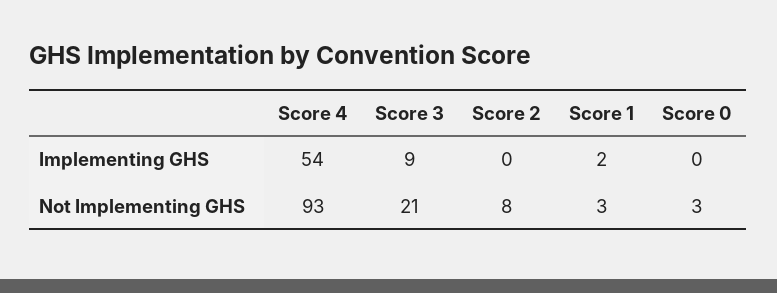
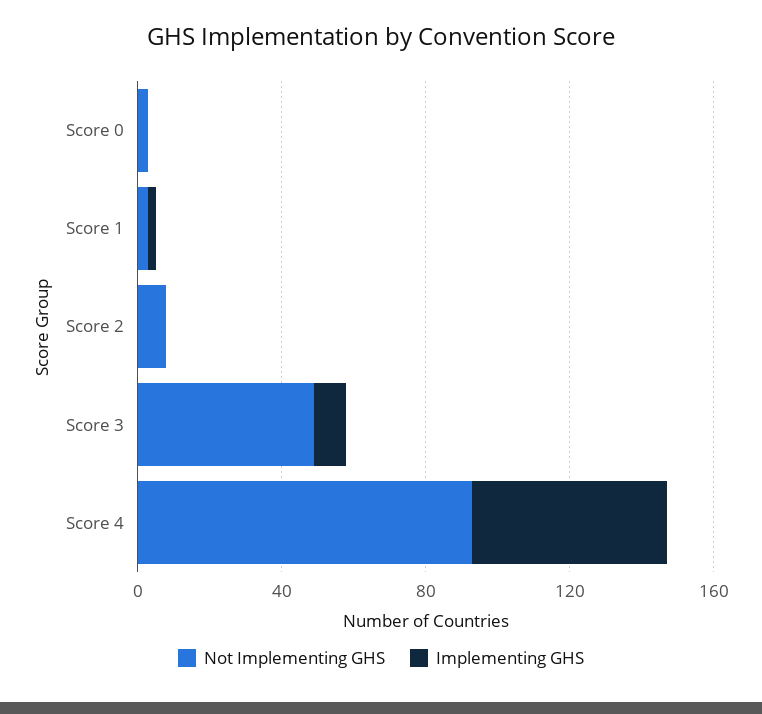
Not Implementing GHS, Score 3: 21 -> 50

